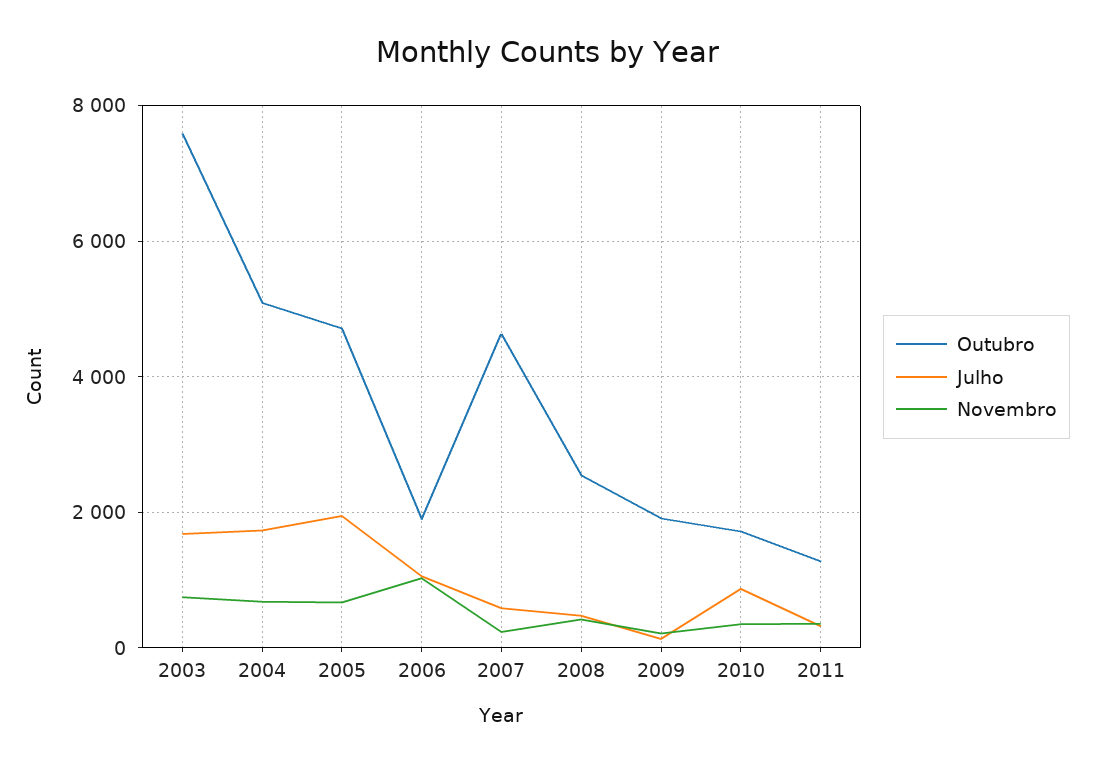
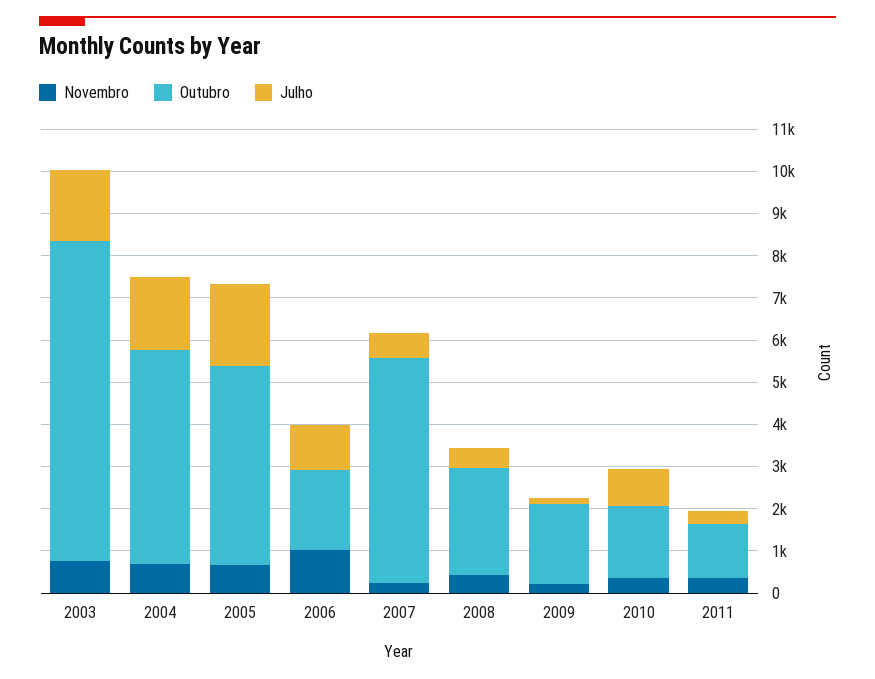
Outubro, 2007: 4600 -> 5400

